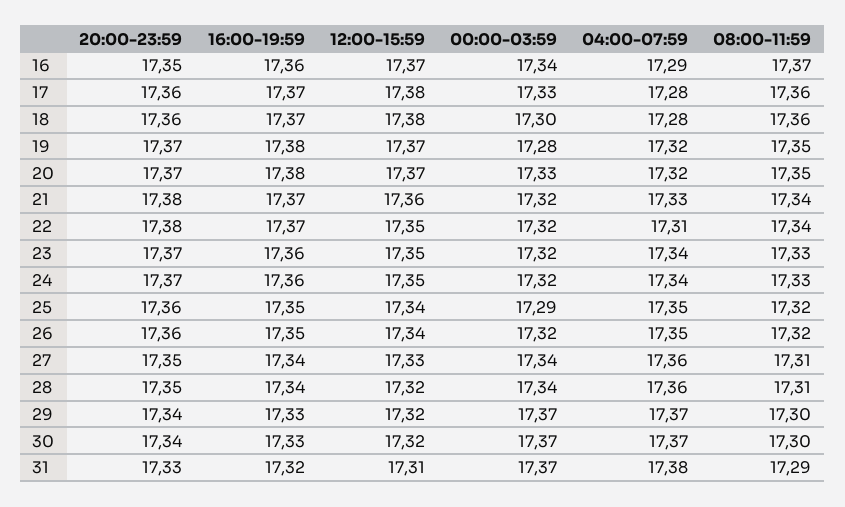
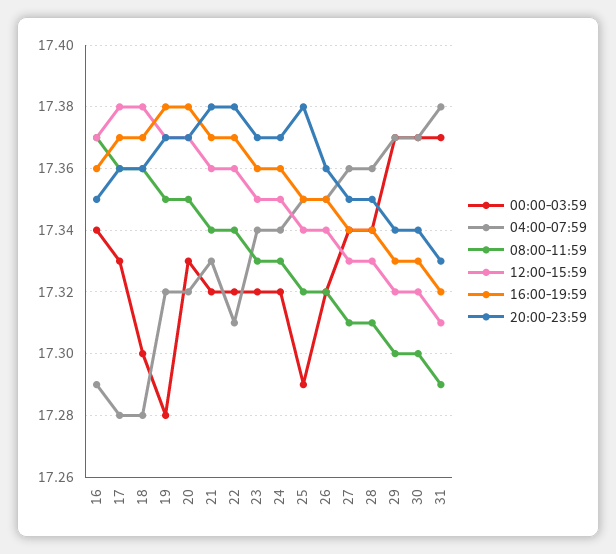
12:00-15:59, 22: 17.35 -> 17.36
20:00-23:59, 25: 17.36 -> 17.38
12:00-15:59, 28: 17.32 -> 17.33

